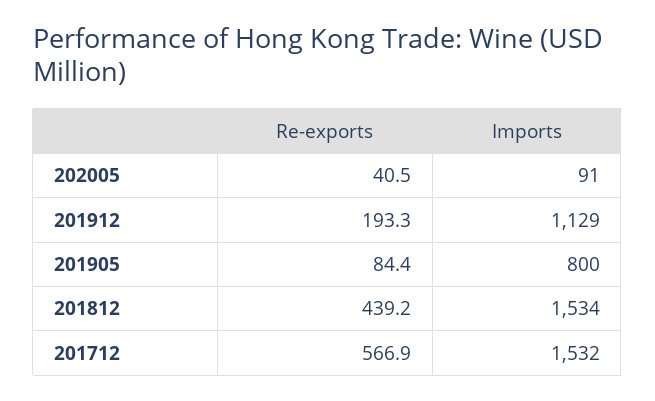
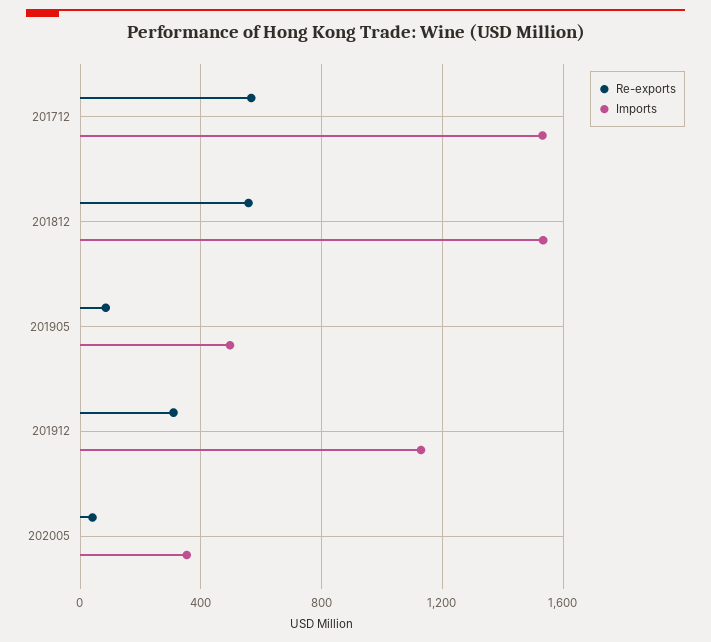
Imports, 202005: 91 -> 350
Re-exports, 201912: 193.3 -> 300
Imports, 201905: 800 -> 500
Re-exports, 201812: 439.2 -> 550

